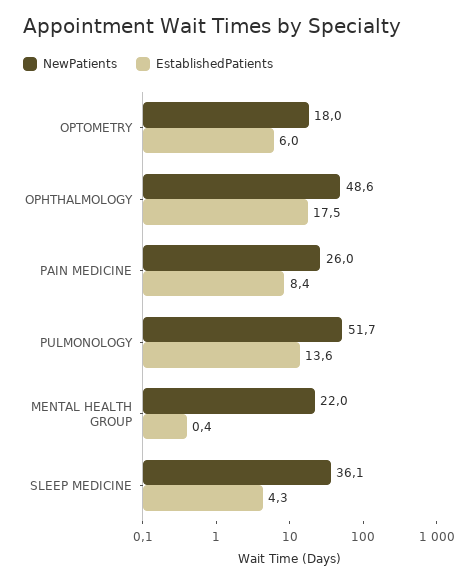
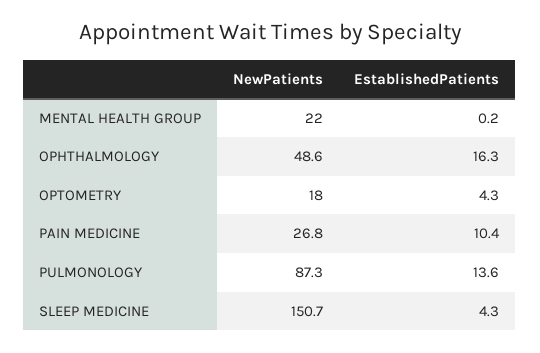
EstablishedPatients, OPTOMETRY: 6 -> 4.3
EstablishedPatients, OPHTHALMOLOGY: 17.5 -> 16.3
NewPatients, PAIN MEDICINE: 26 -> 26.8
EstablishedPatients, PAIN MEDICINE: 8.4 -> 10.4
NewPatients, PULMONOLOGY: 51.7 -> 87.3
EstablishedPatients, MENTAL HEALTH GROUP: 0.4 -> 0.2
NewPatients, SLEEP MEDICINE: 36.1 -> 150.7

